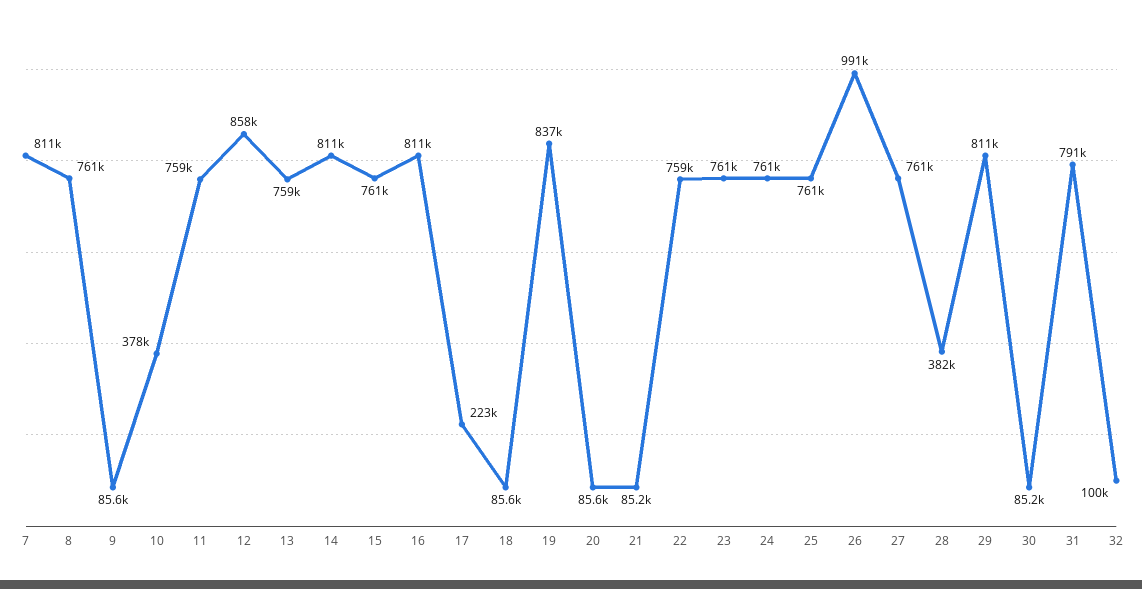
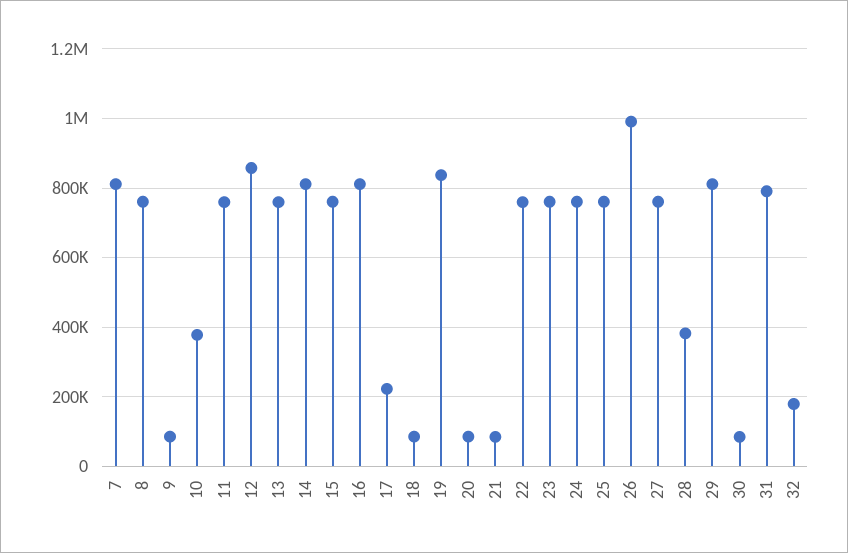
32: 100000 -> 180000

